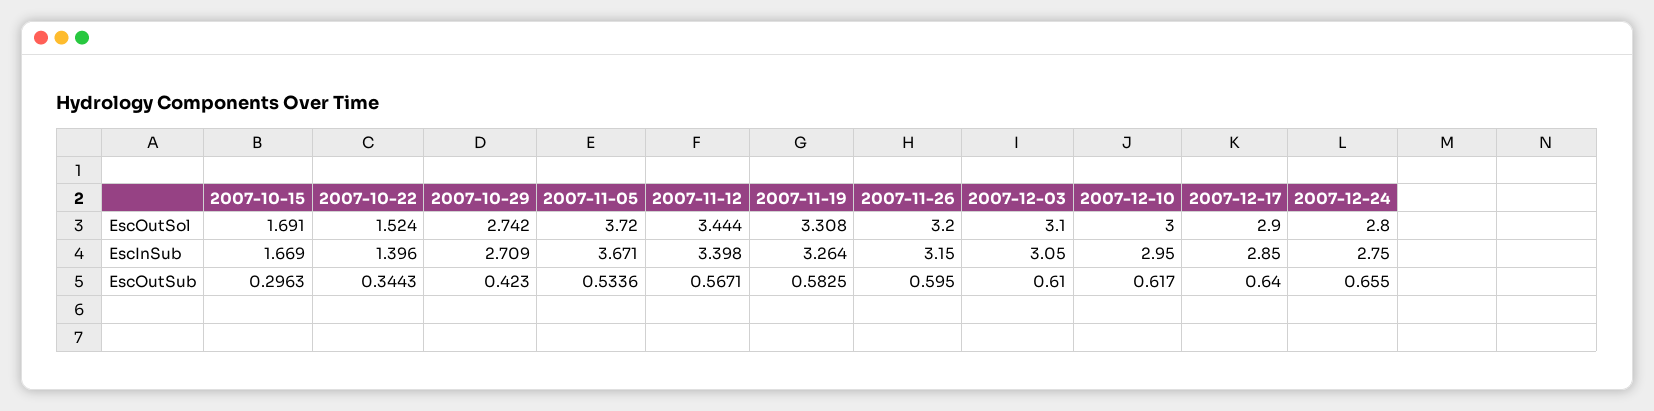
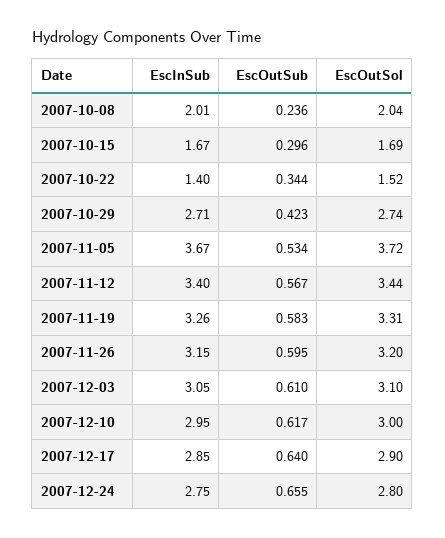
2007-10-08, EscInSub: none -> 2.01
2007-10-08, EscOutSub: none -> 0.236
2007-10-08, EscOutSol: none -> 2.04

